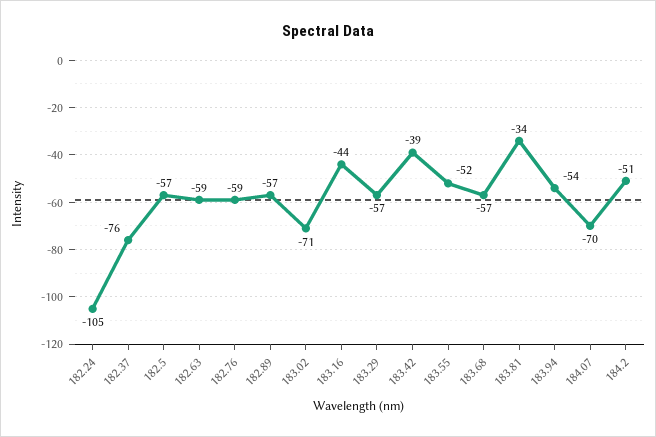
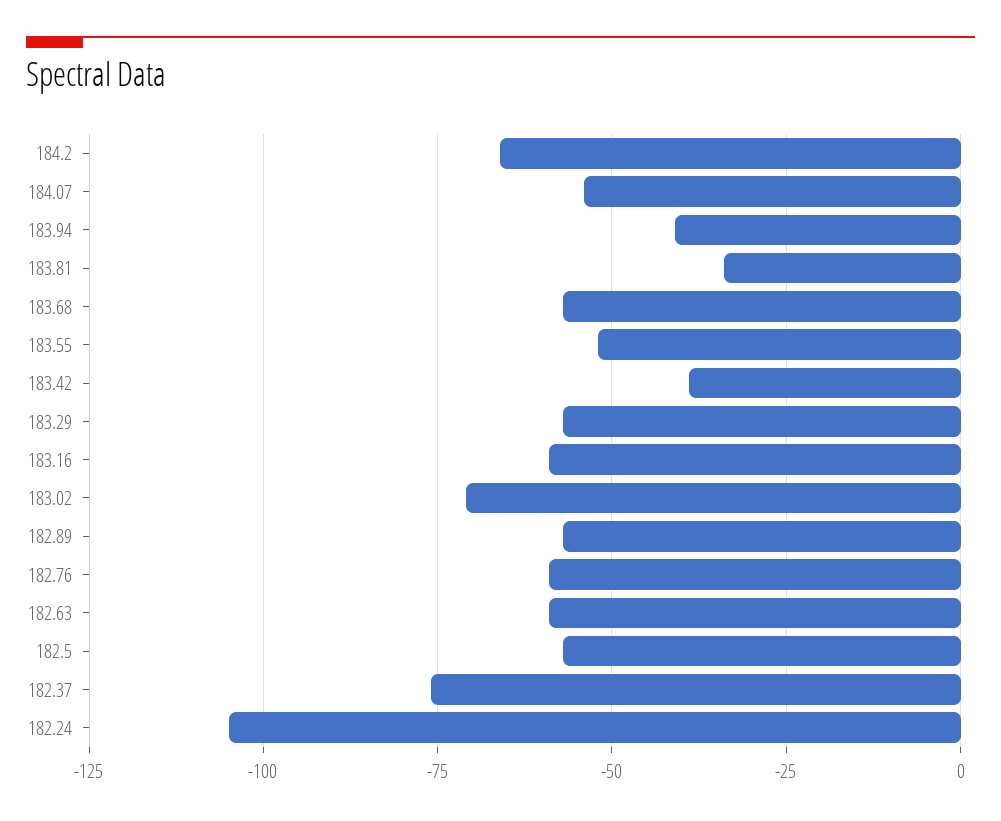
183.16: -44 -> -60
183.94: -54 -> -40
184.07: -70 -> -55
184.2: -51 -> -65

